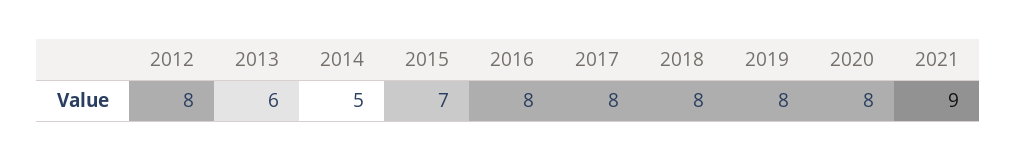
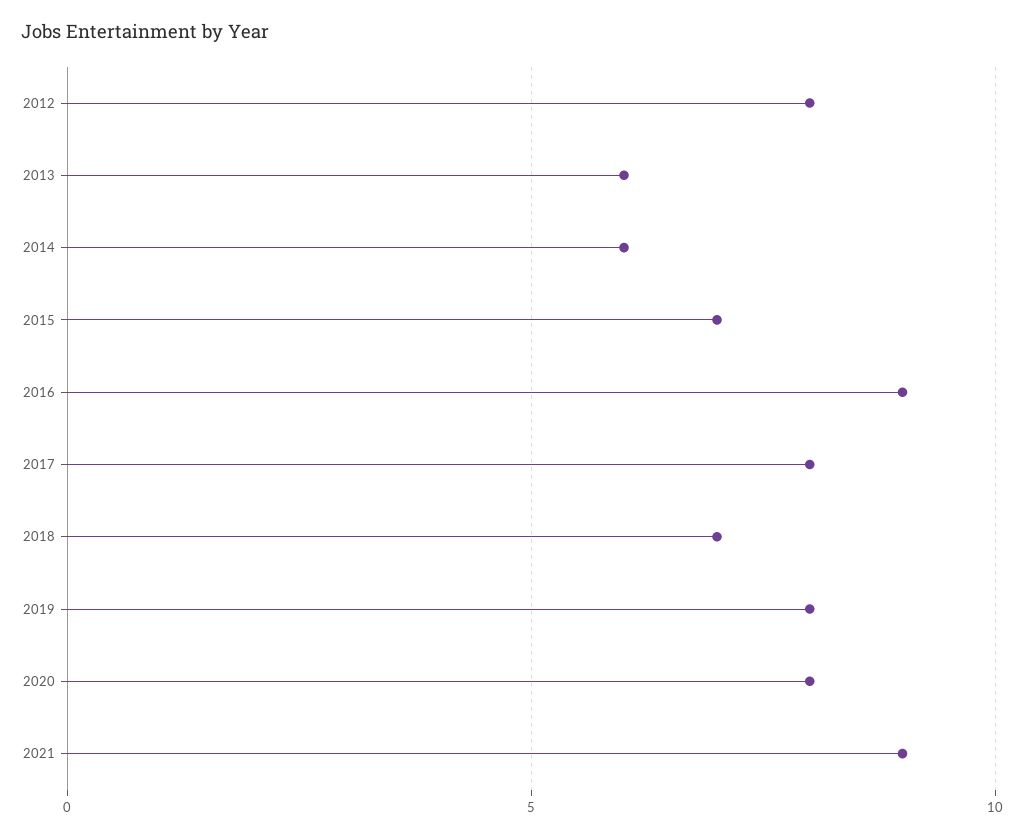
2014: 5 -> 6
2016: 8 -> 9
2018: 8 -> 7

